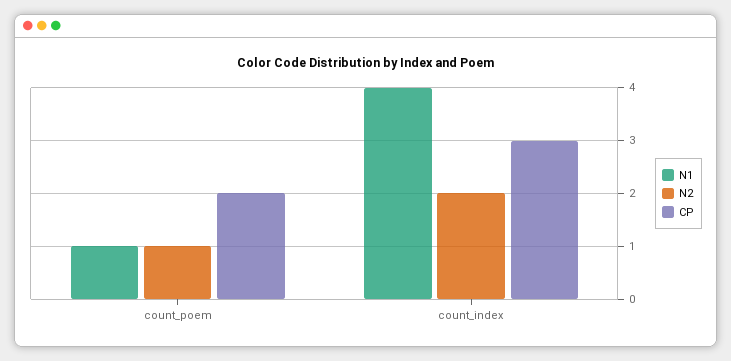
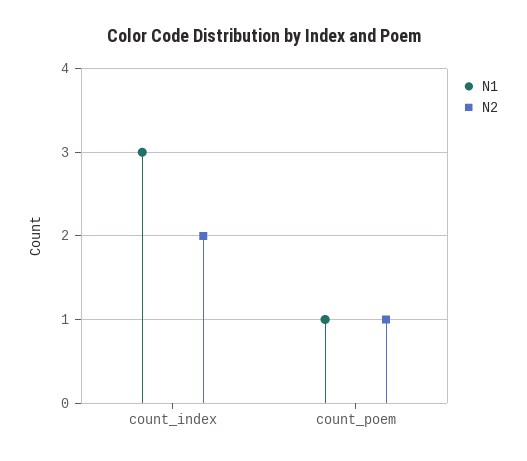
CP, count_poem: 2 -> none
N1, count_index: 4 -> 3
CP, count_index: 3 -> none

